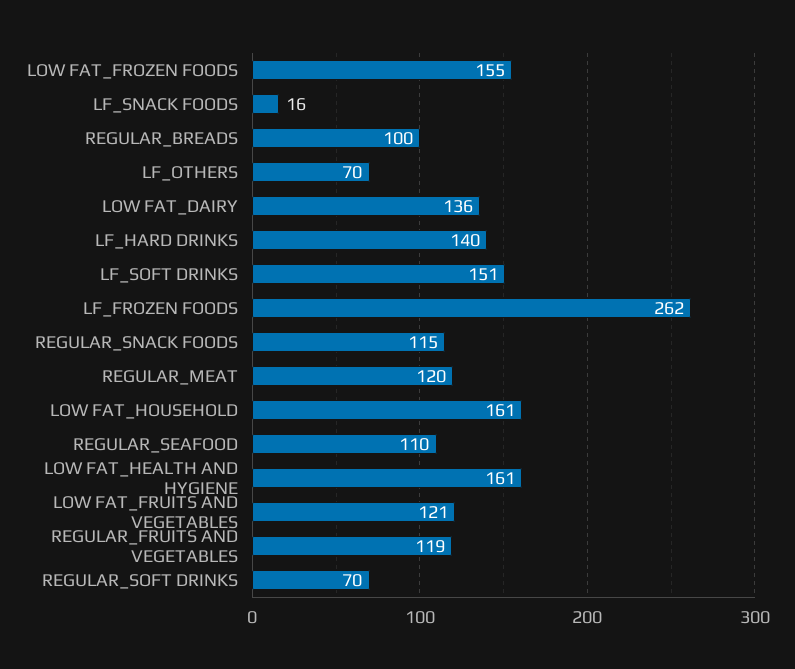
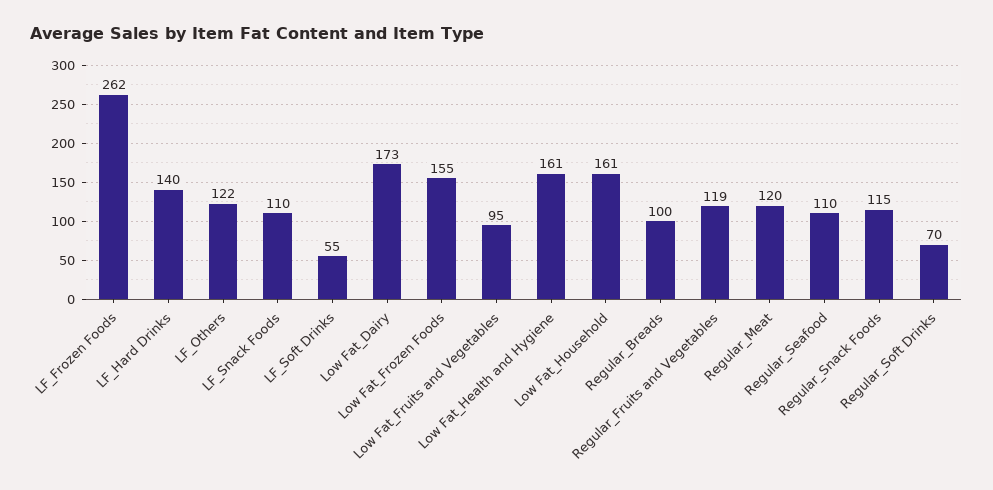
LF_SNACK FOODS: 16 -> 110
LF_OTHERS: 70 -> 122
LOW FAT_DAIRY: 136 -> 173
LF_SOFT DRINKS: 151 -> 55
LOW FAT_FRUITS AND VEGETABLES: 121 -> 95

